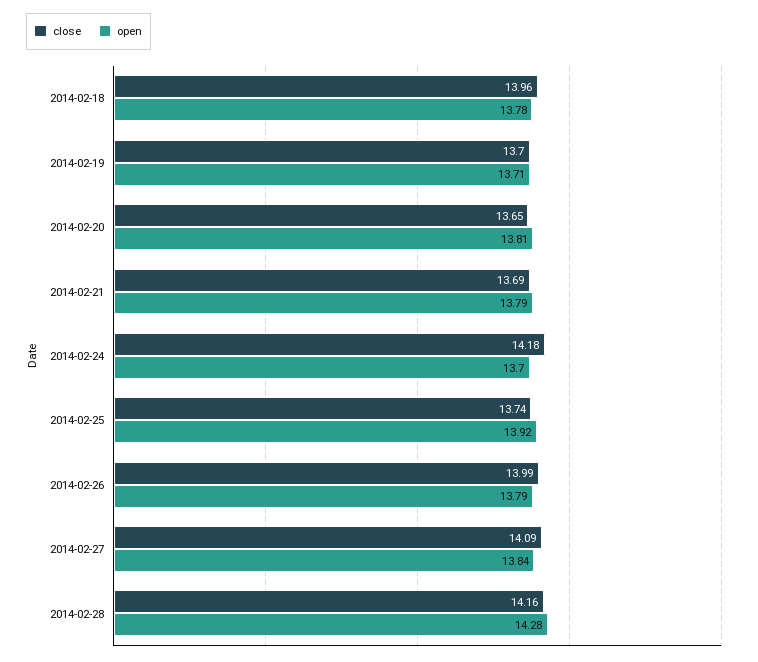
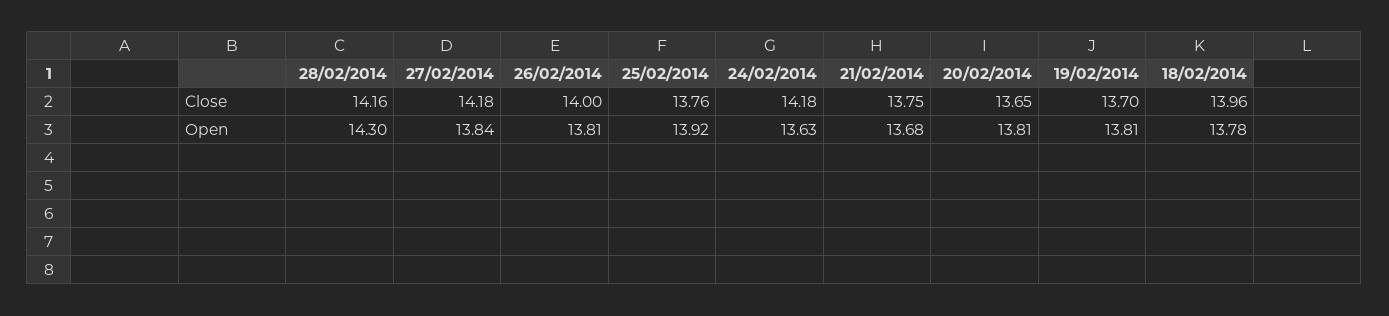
open, 2014-02-19: 13.71 -> 13.81
close, 2014-02-21: 13.69 -> 13.75
open, 2014-02-21: 13.79 -> 13.68
open, 2014-02-24: 13.7 -> 13.63
close, 2014-02-25: 13.74 -> 13.76
close, 2014-02-26: 13.99 -> 14
open, 2014-02-26: 13.79 -> 13.81
close, 2014-02-27: 14.09 -> 14.18
open, 2014-02-28: 14.28 -> 14.3

